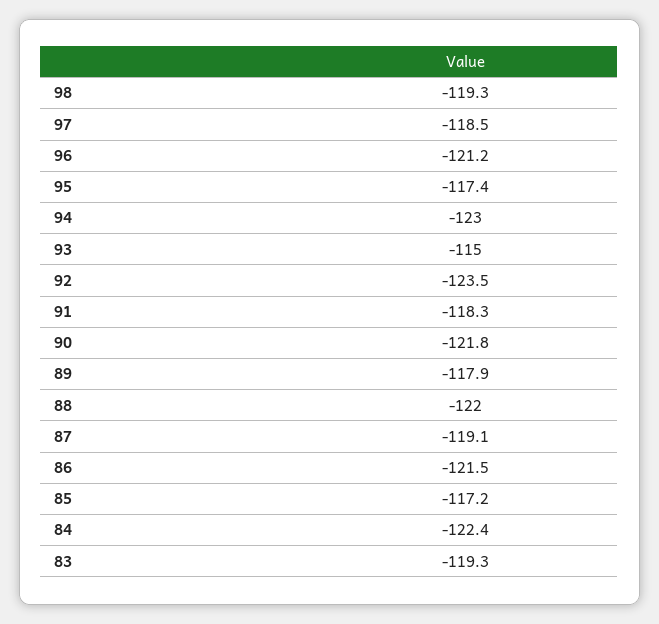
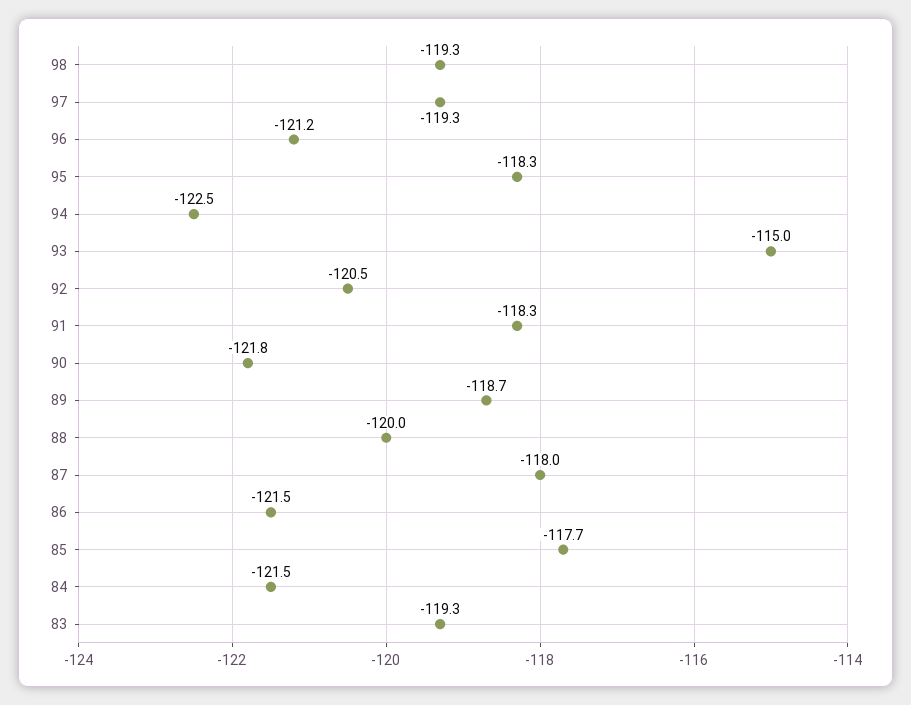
97: -118.5 -> -119.3
95: -117.4 -> -118.3
94: -123 -> -122.5
92: -123.5 -> -120.5
89: -117.9 -> -118.7
88: -122 -> -120
87: -119.1 -> -118
85: -117.2 -> -117.7
84: -122.4 -> -121.5

